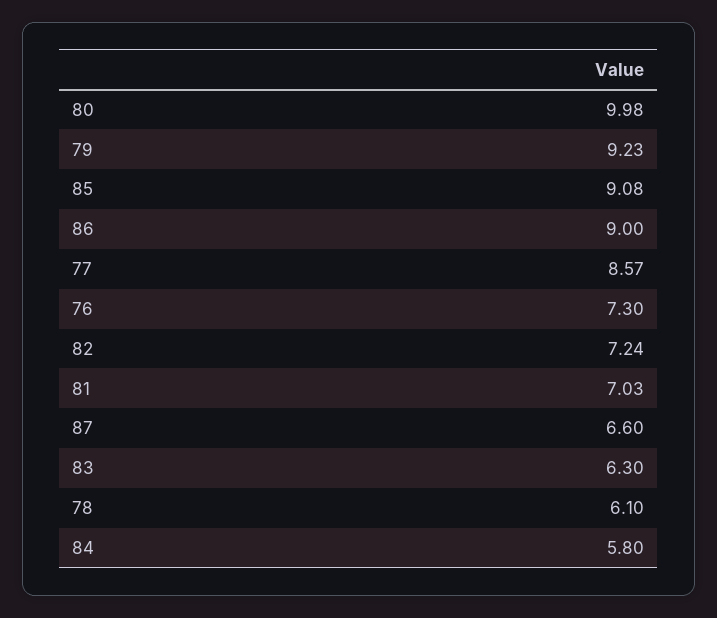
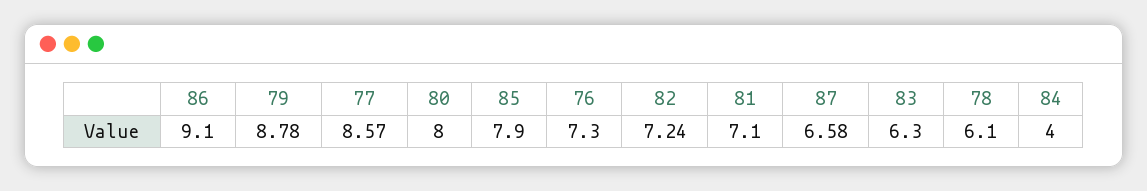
80: 9.98 -> 8
79: 9.23 -> 8.78
85: 9.08 -> 7.9
86: 9 -> 9.1
81: 7.03 -> 7.1
87: 6.6 -> 6.58
84: 5.8 -> 4

